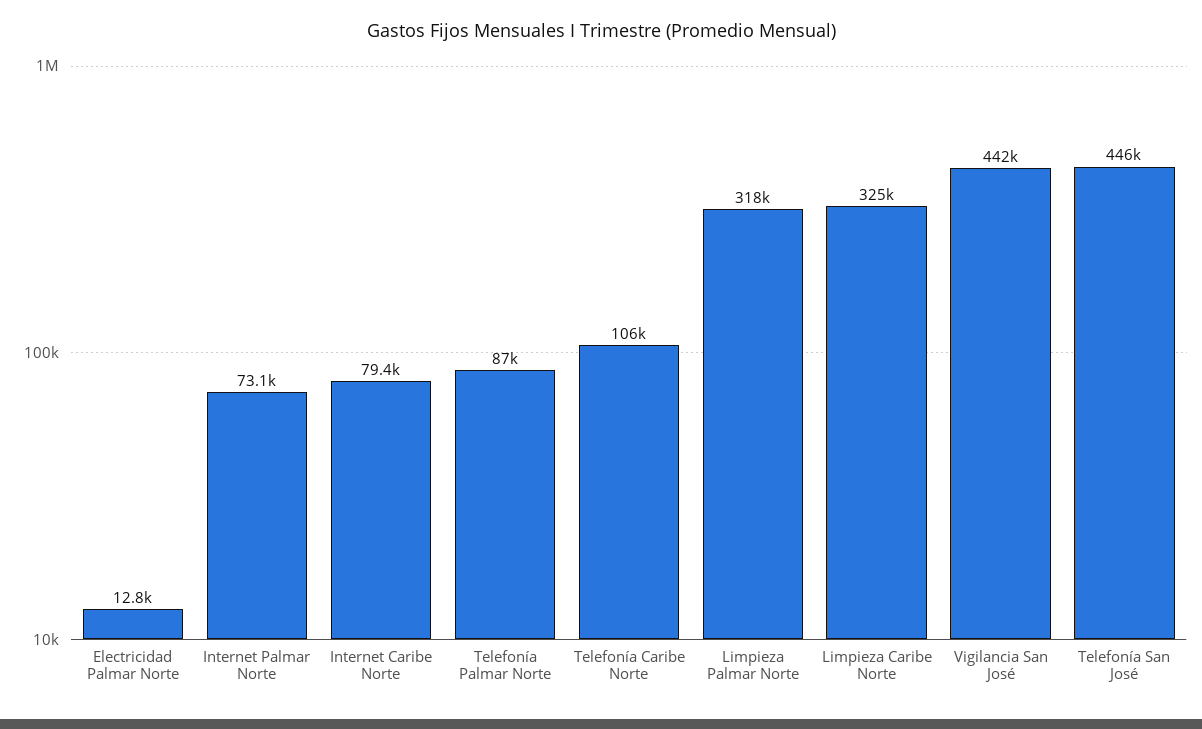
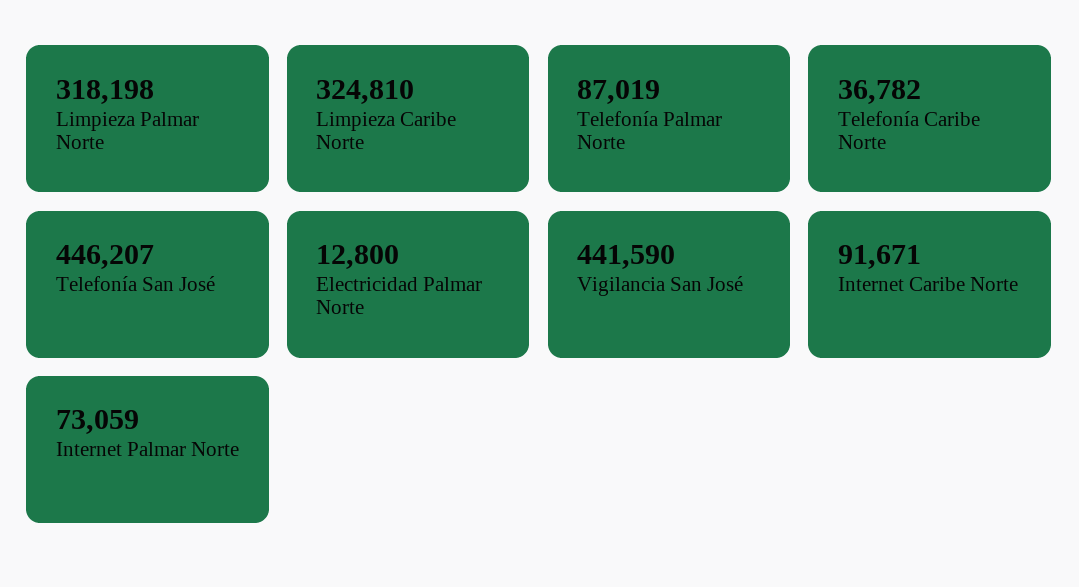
Internet Caribe Norte: 79400 -> 91671
Telefonía Caribe Norte: 106000 -> 36782

